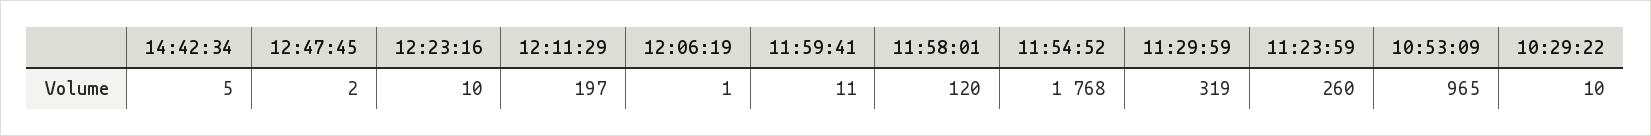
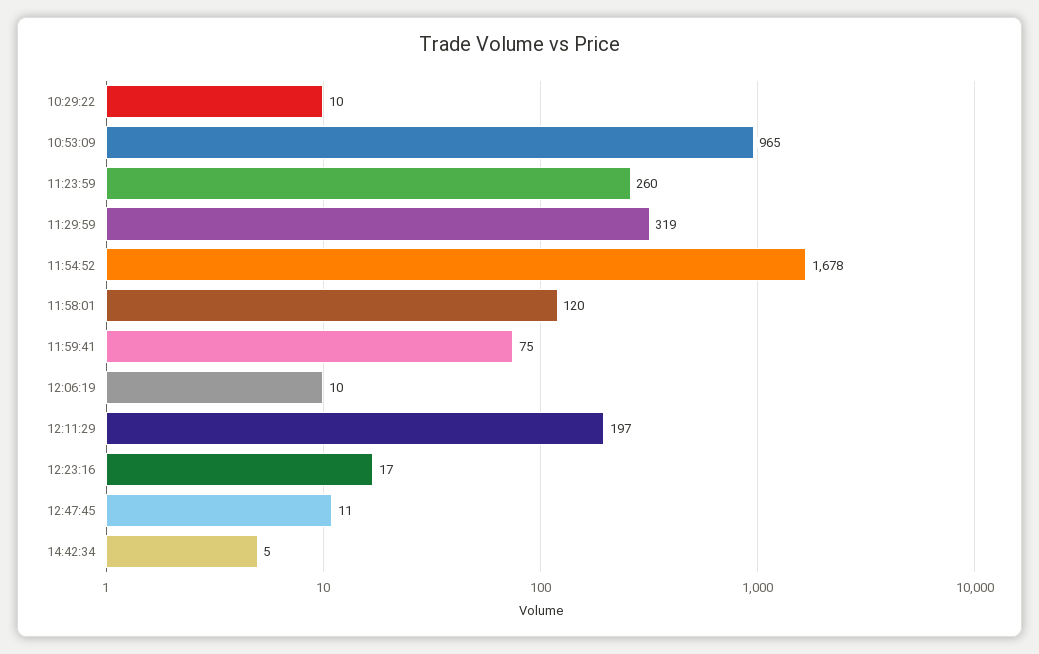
12:47:45: 2 -> 11
12:23:16: 10 -> 17
12:06:19: 1 -> 10
11:59:41: 11 -> 75
11:54:52: 1768 -> 1678

